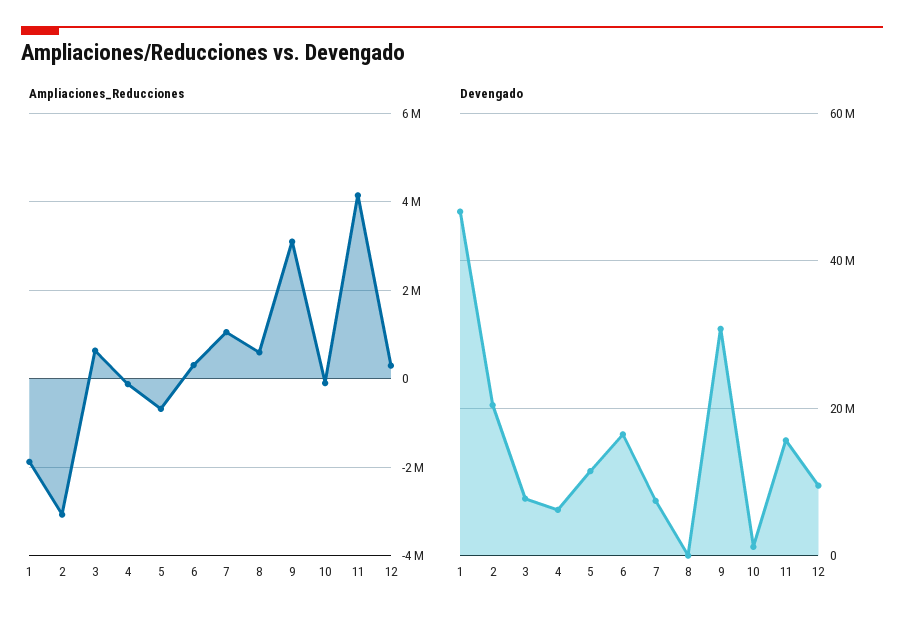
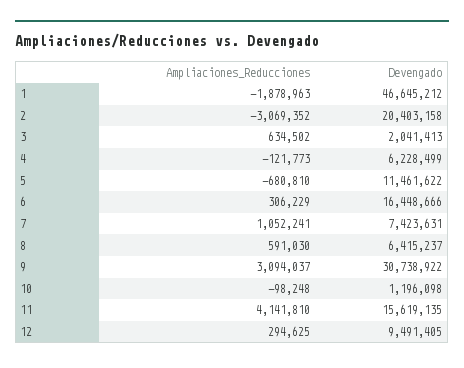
Devengado, 3: 8000000 -> 2041413
Devengado, 8: 0 -> 6415237

